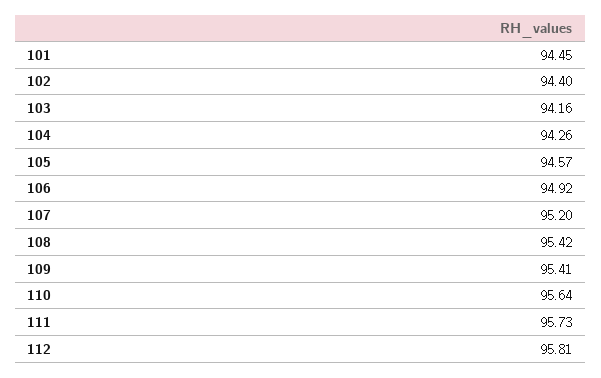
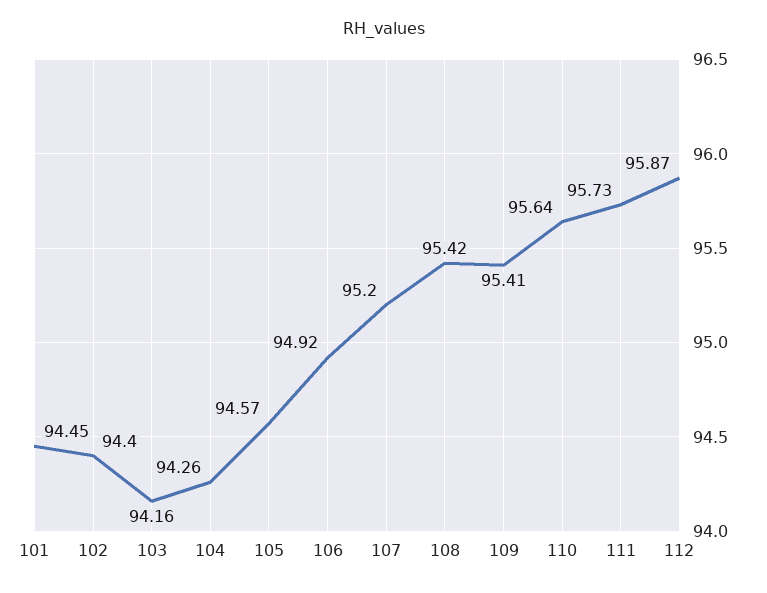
112: 95.81 -> 95.87

